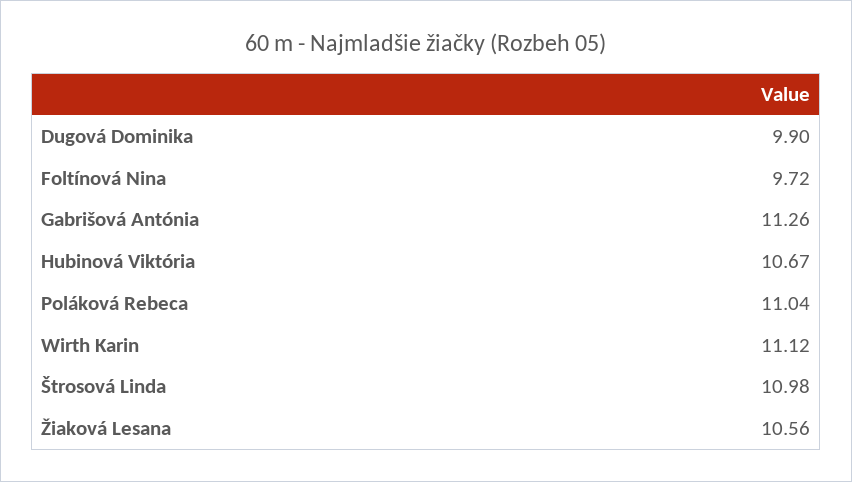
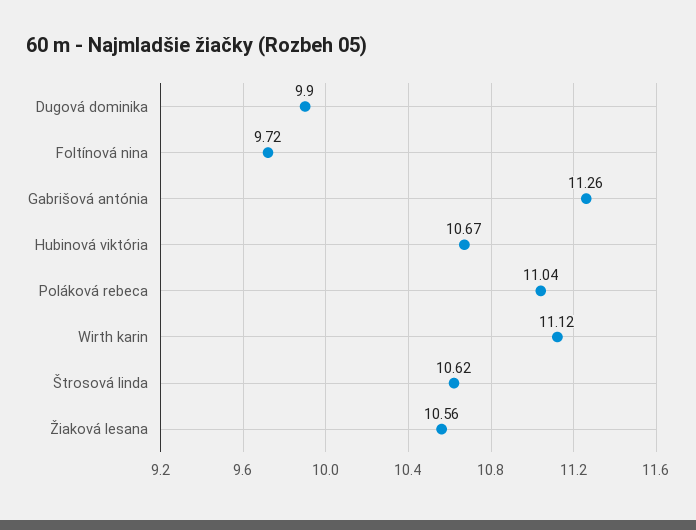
Štrosová Linda: 10.98 -> 10.62

